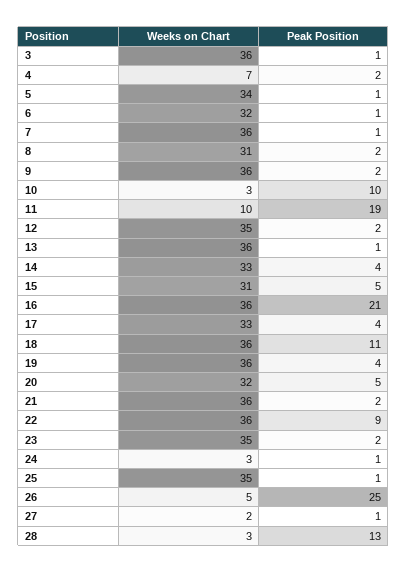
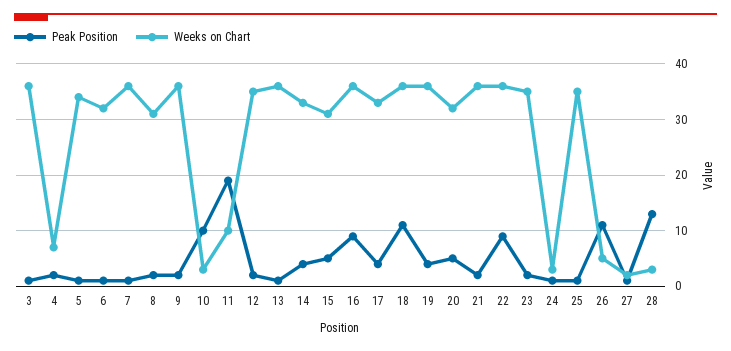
Peak Position, 16: 21 -> 10
Peak Position, 26: 25 -> 10

